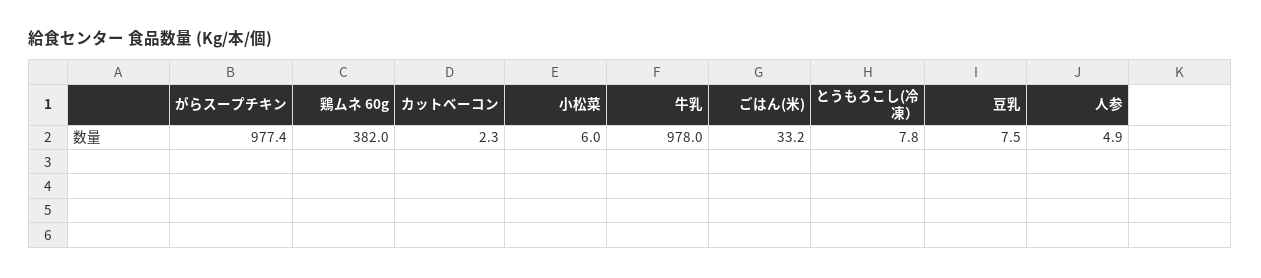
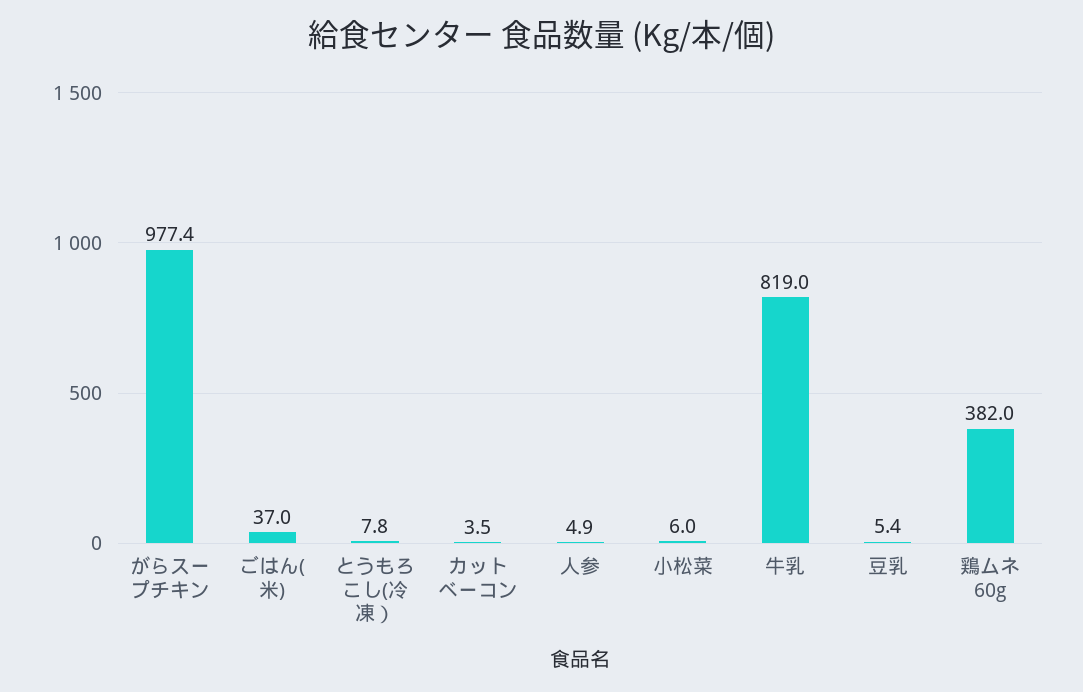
カットベーコン: 2.3 -> 3.5
牛乳: 978 -> 819
ごはん(米): 33.2 -> 37
豆乳: 7.5 -> 5.4

